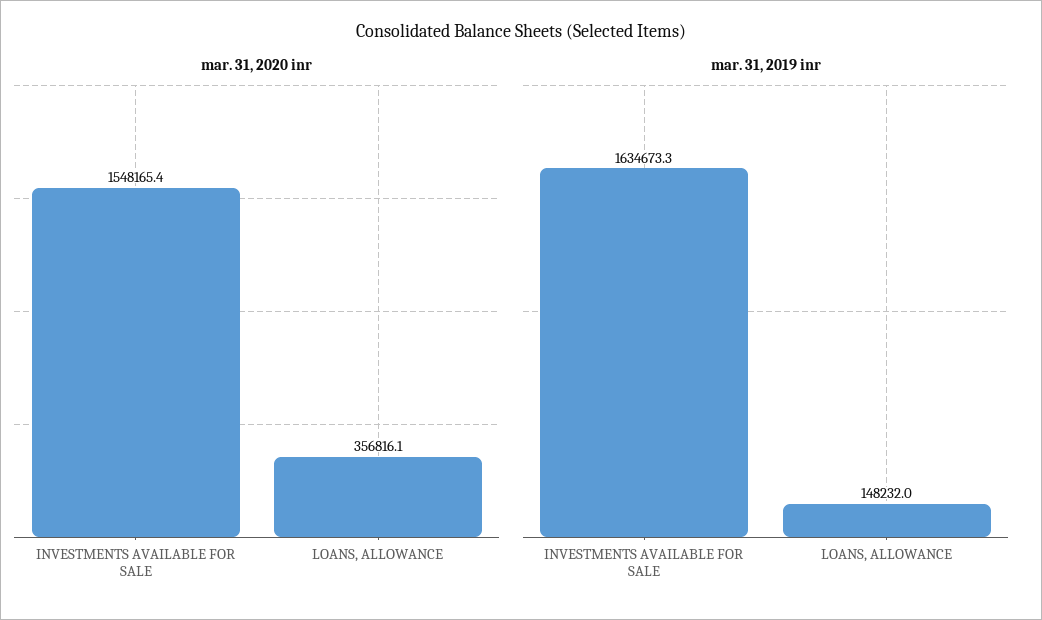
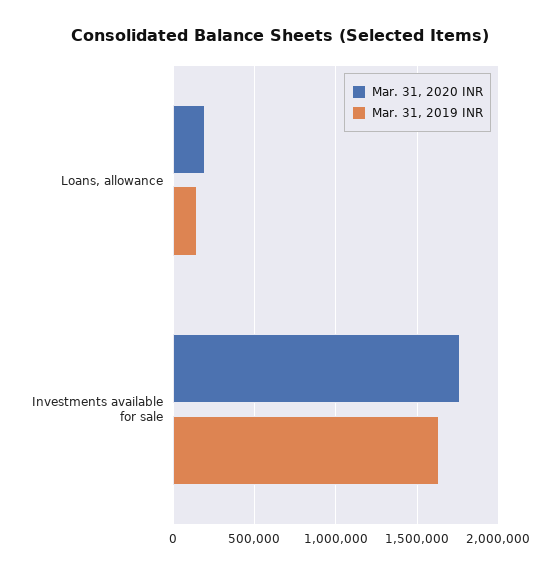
mar. 31, 2020 inr, INVESTMENTS AVAILABLE FOR SALE: 1548165.4 -> 1750000
mar. 31, 2020 inr, LOANS, ALLOWANCE: 356816.1 -> 200000

